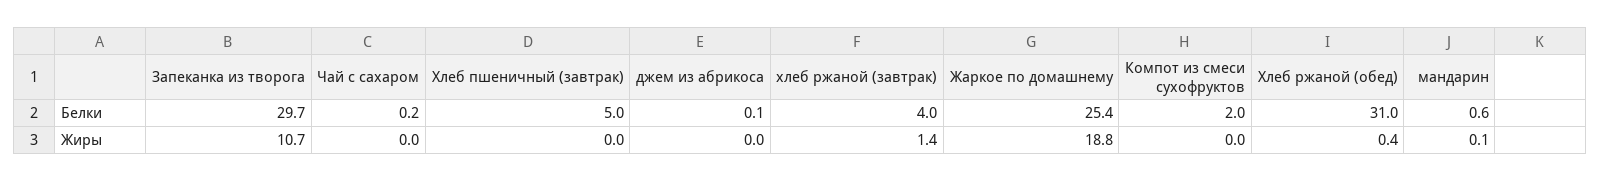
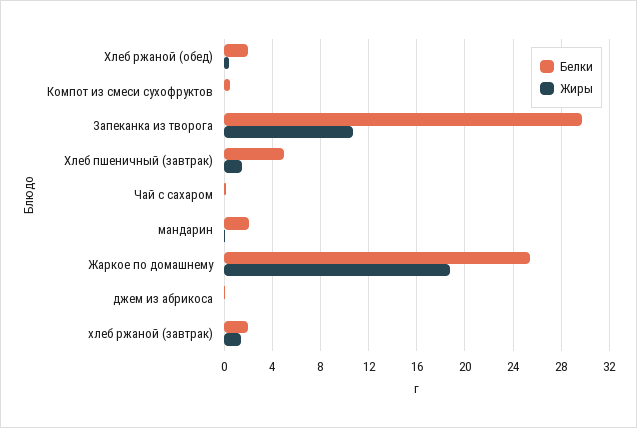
Белки, хлеб ржаной (завтрак): 4 -> 2
Белки, Компот из смеси сухофруктов: 2 -> 0.5
Белки, Хлеб ржаной (обед): 31 -> 2
Белки, мандарин: 0.6 -> 2
Жиры, Хлеб пшеничный (завтрак): 0 -> 1.5

